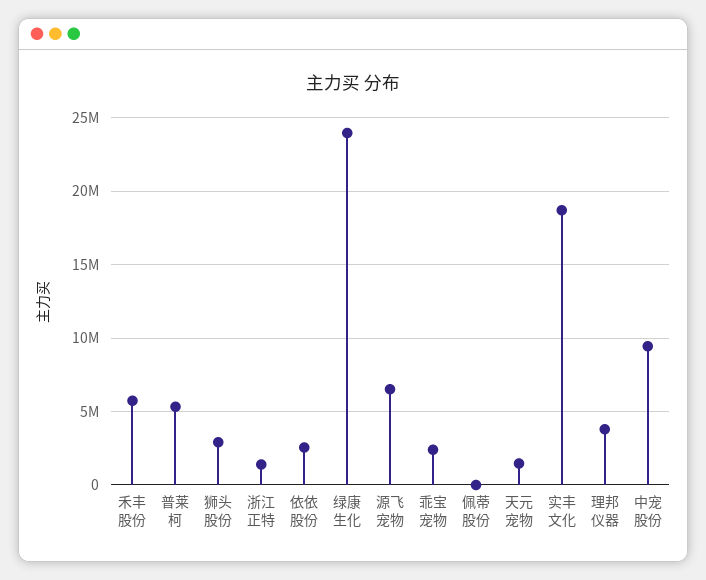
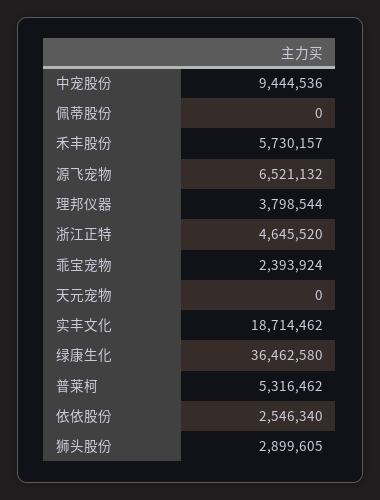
浙江正特: 1500000 -> 4645520
绿康生化: 24000000 -> 36462580
天元宠物: 1500000 -> 0

